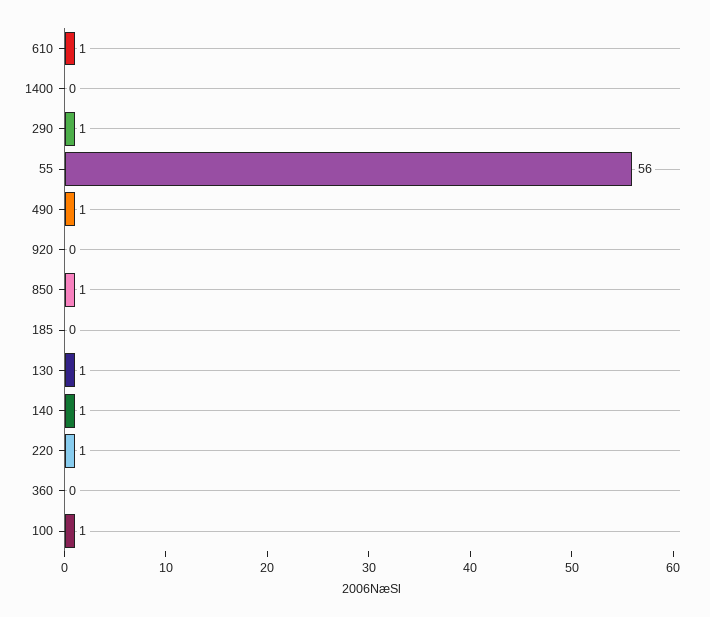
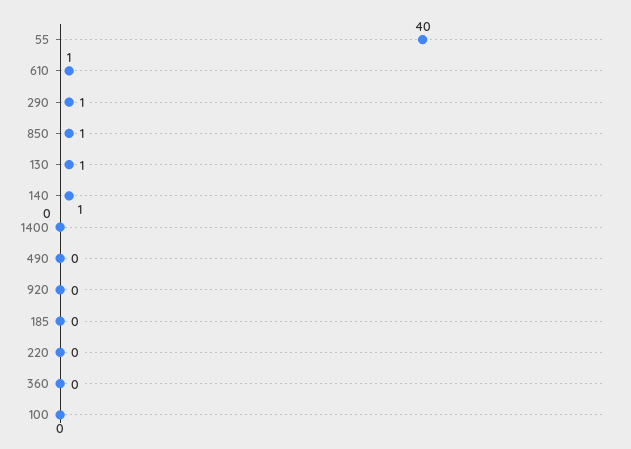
55: 56 -> 40
490: 1 -> 0
220: 1 -> 0
100: 1 -> 0

